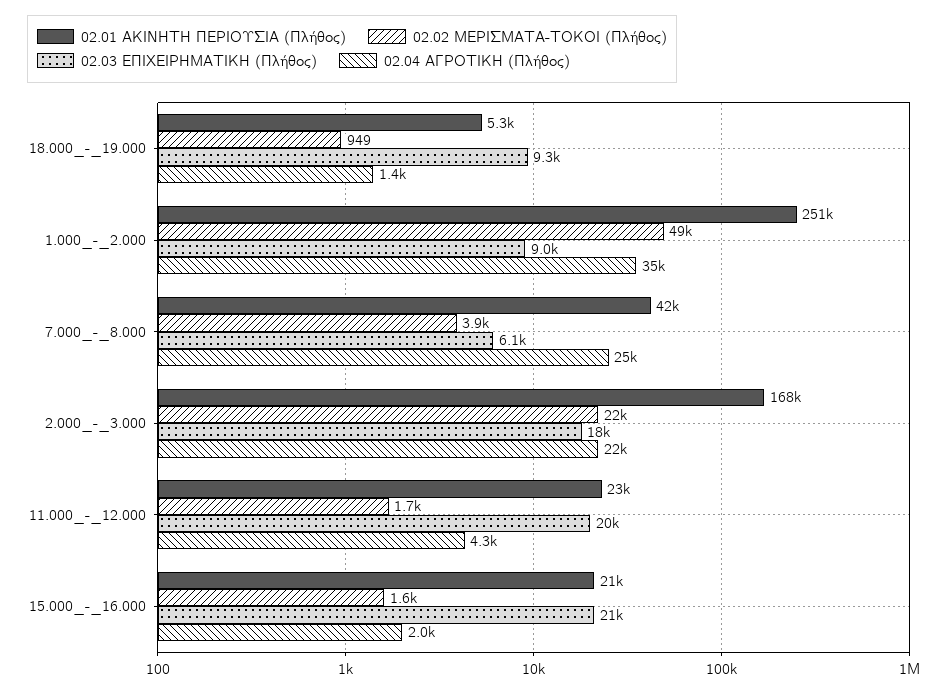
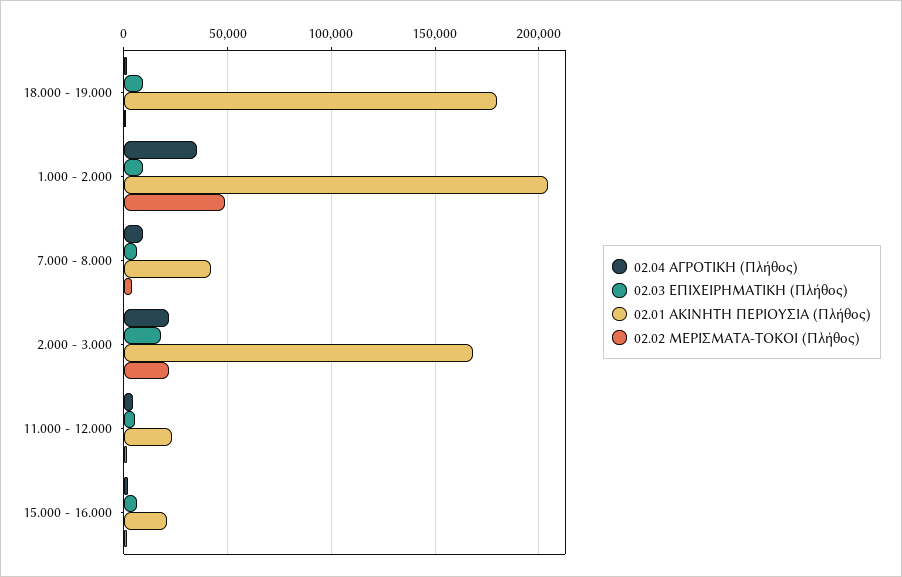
02.01 ΑΚΙΝΗΤΗ ΠΕΡΙΟΥΣΙΑ (Πλήθος), 18.000_-_19.000: 5300 -> 180000
02.01 ΑΚΙΝΗΤΗ ΠΕΡΙΟΥΣΙΑ (Πλήθος), 1.000_-_2.000: 251000 -> 205000
02.04 ΑΓΡΟΤΙΚΗ (Πλήθος), 7.000_-_8.000: 25000 -> 10000
02.03 ΕΠΙΧΕΙΡΗΜΑΤΙΚΗ (Πλήθος), 11.000_-_12.000: 20000 -> 5000
02.03 ΕΠΙΧΕΙΡΗΜΑΤΙΚΗ (Πλήθος), 15.000_-_16.000: 21000 -> 5000

